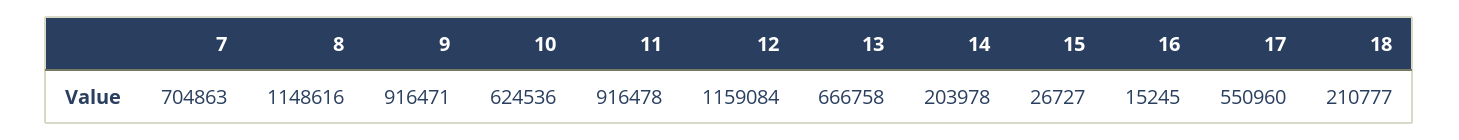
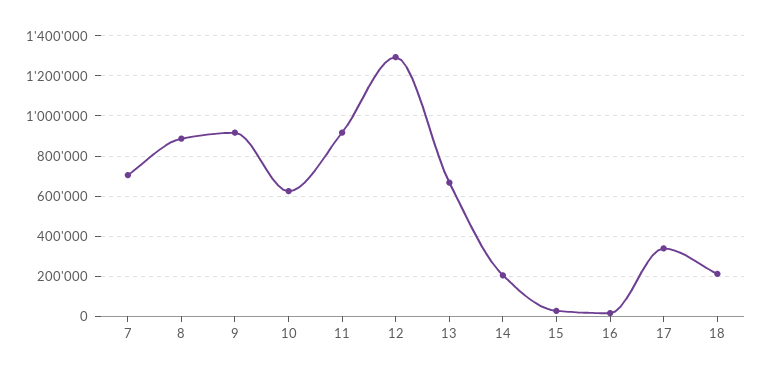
8: 1148616 -> 900000
12: 1159084 -> 1300000
17: 550960 -> 350000

